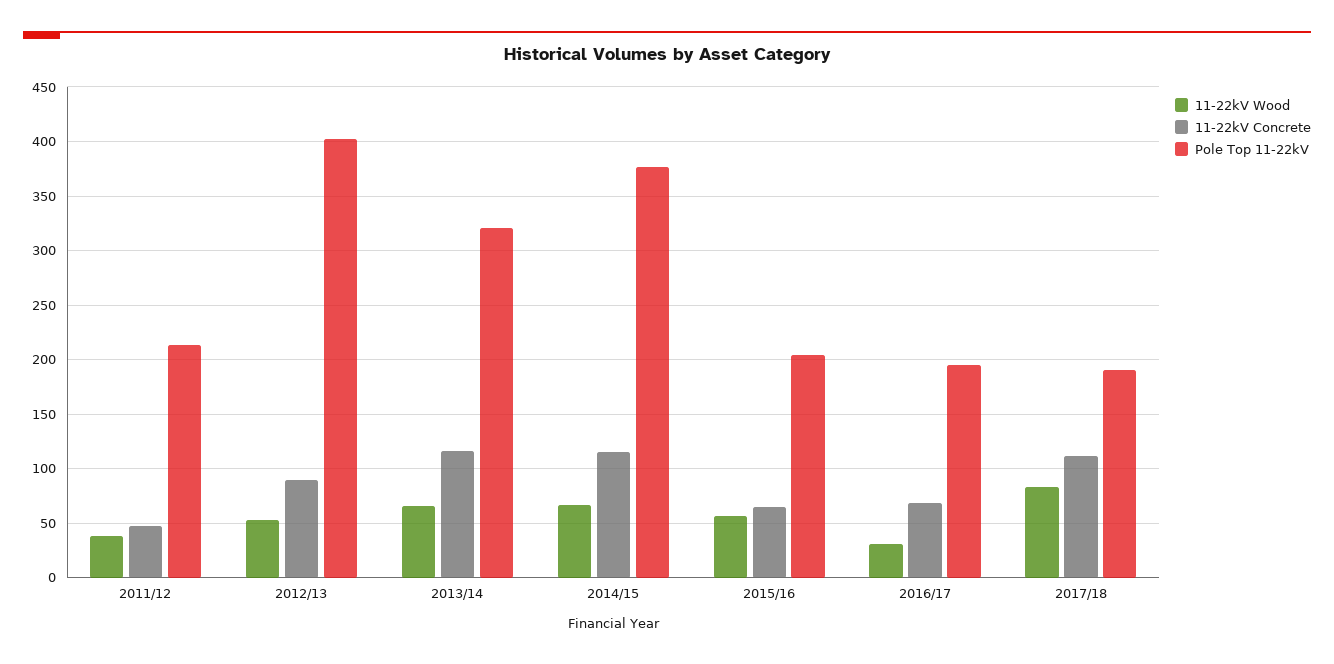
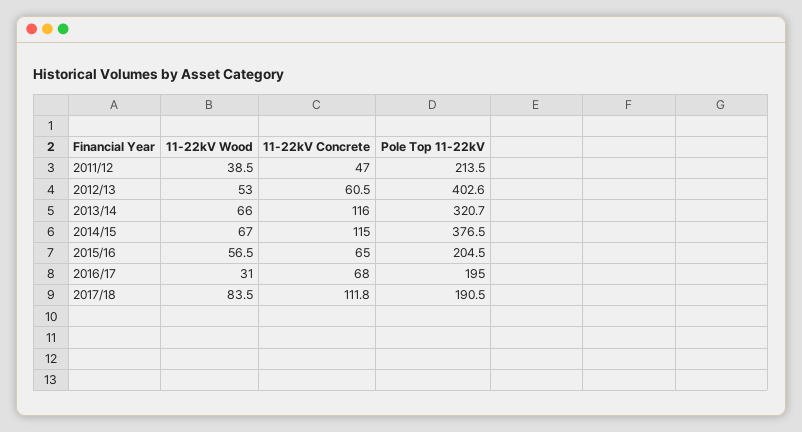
11-22kV Concrete, 2012/13: 90 -> 60.5

